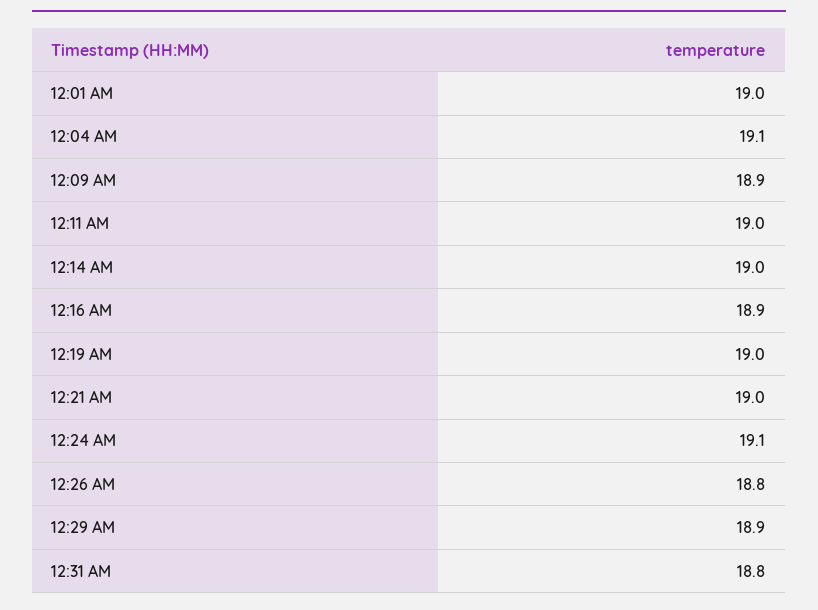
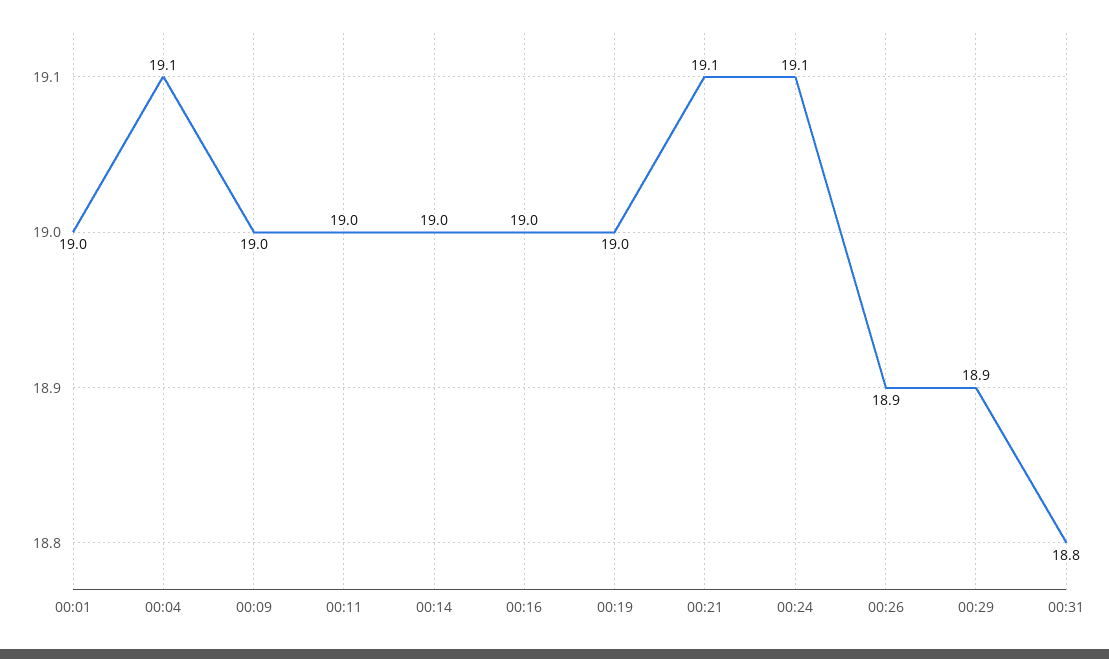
12:09 AM: 18.9 -> 19
12:16 AM: 18.9 -> 19
12:21 AM: 19 -> 19.1
12:26 AM: 18.8 -> 18.9

